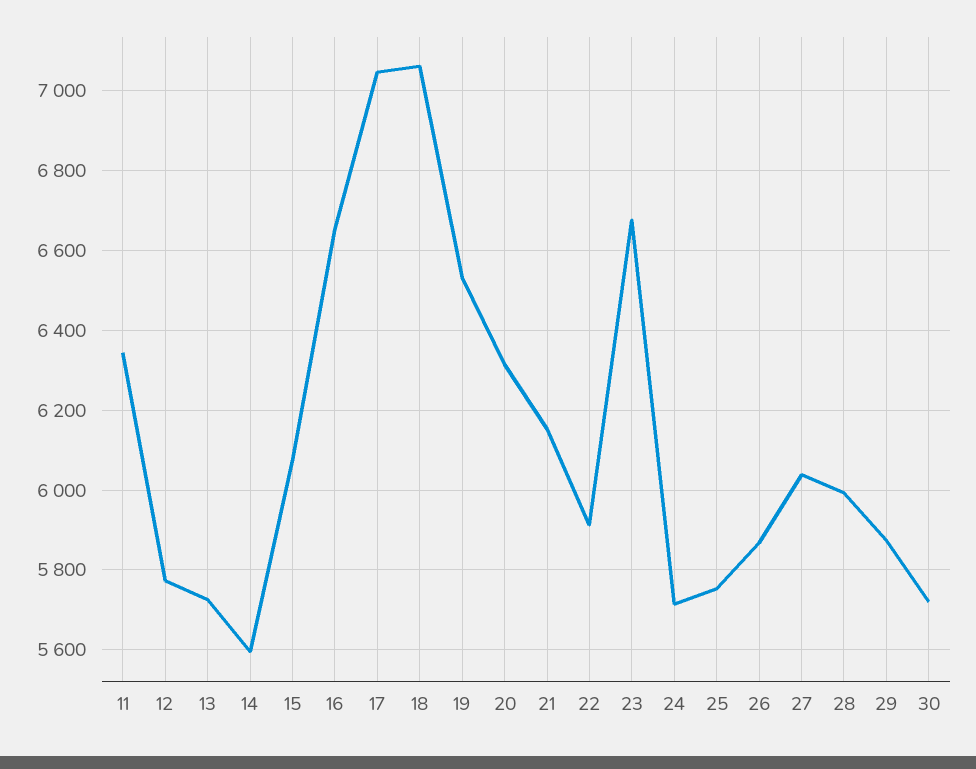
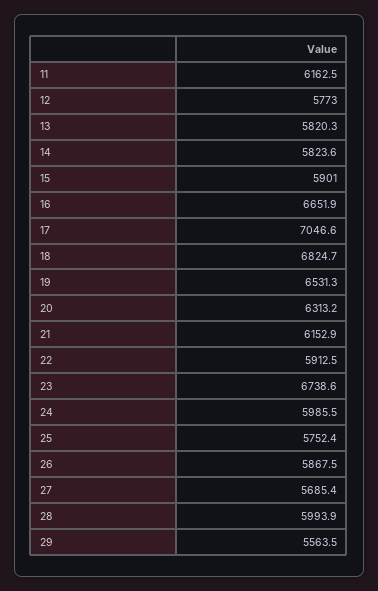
11: 6340 -> 6162.5
13: 5720 -> 5820.3
14: 5600 -> 5823.6
15: 6080 -> 5901
18: 7060 -> 6824.7
23: 6680 -> 6738.6
24: 5720 -> 5985.5
27: 6040 -> 5685.4
29: 5880 -> 5563.5
30: 5720 -> none

